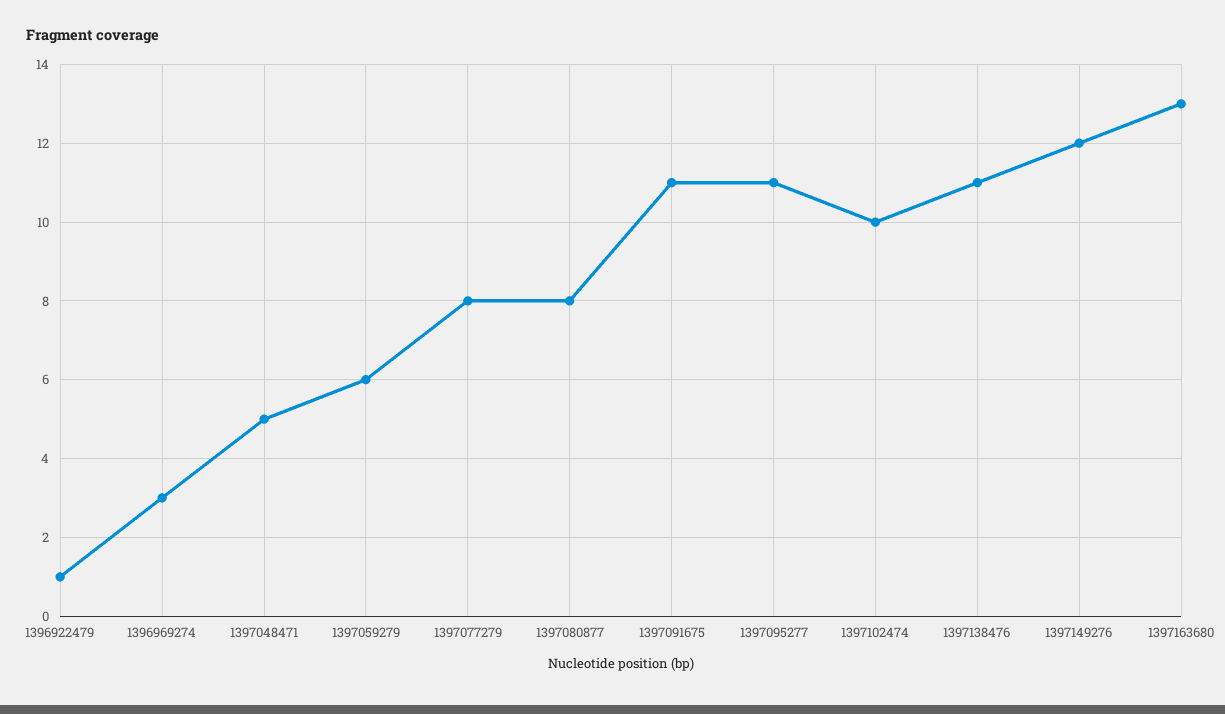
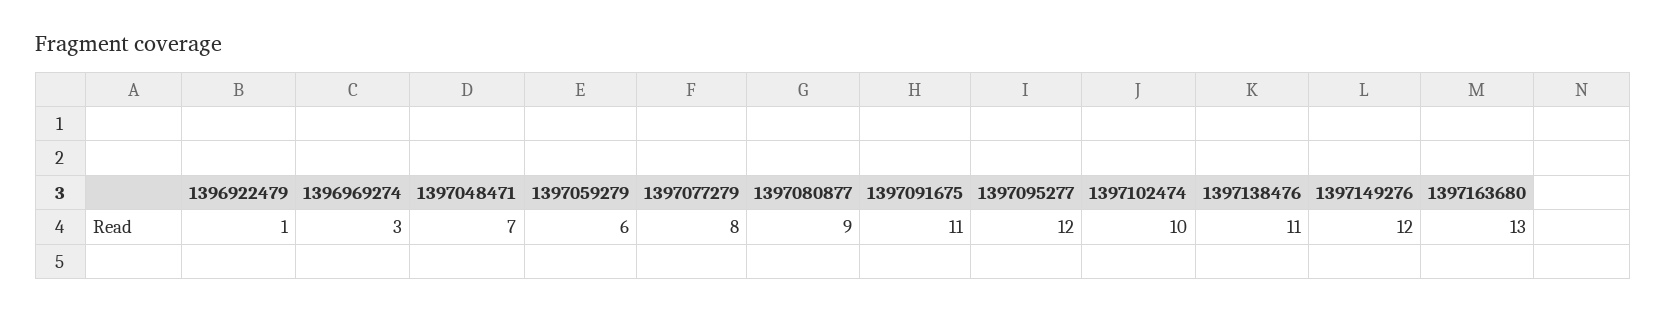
1397048471: 5 -> 7
1397080877: 8 -> 9
1397095277: 11 -> 12

